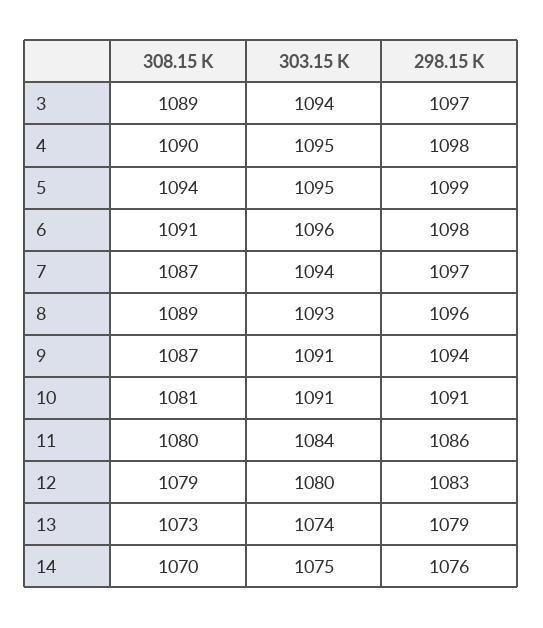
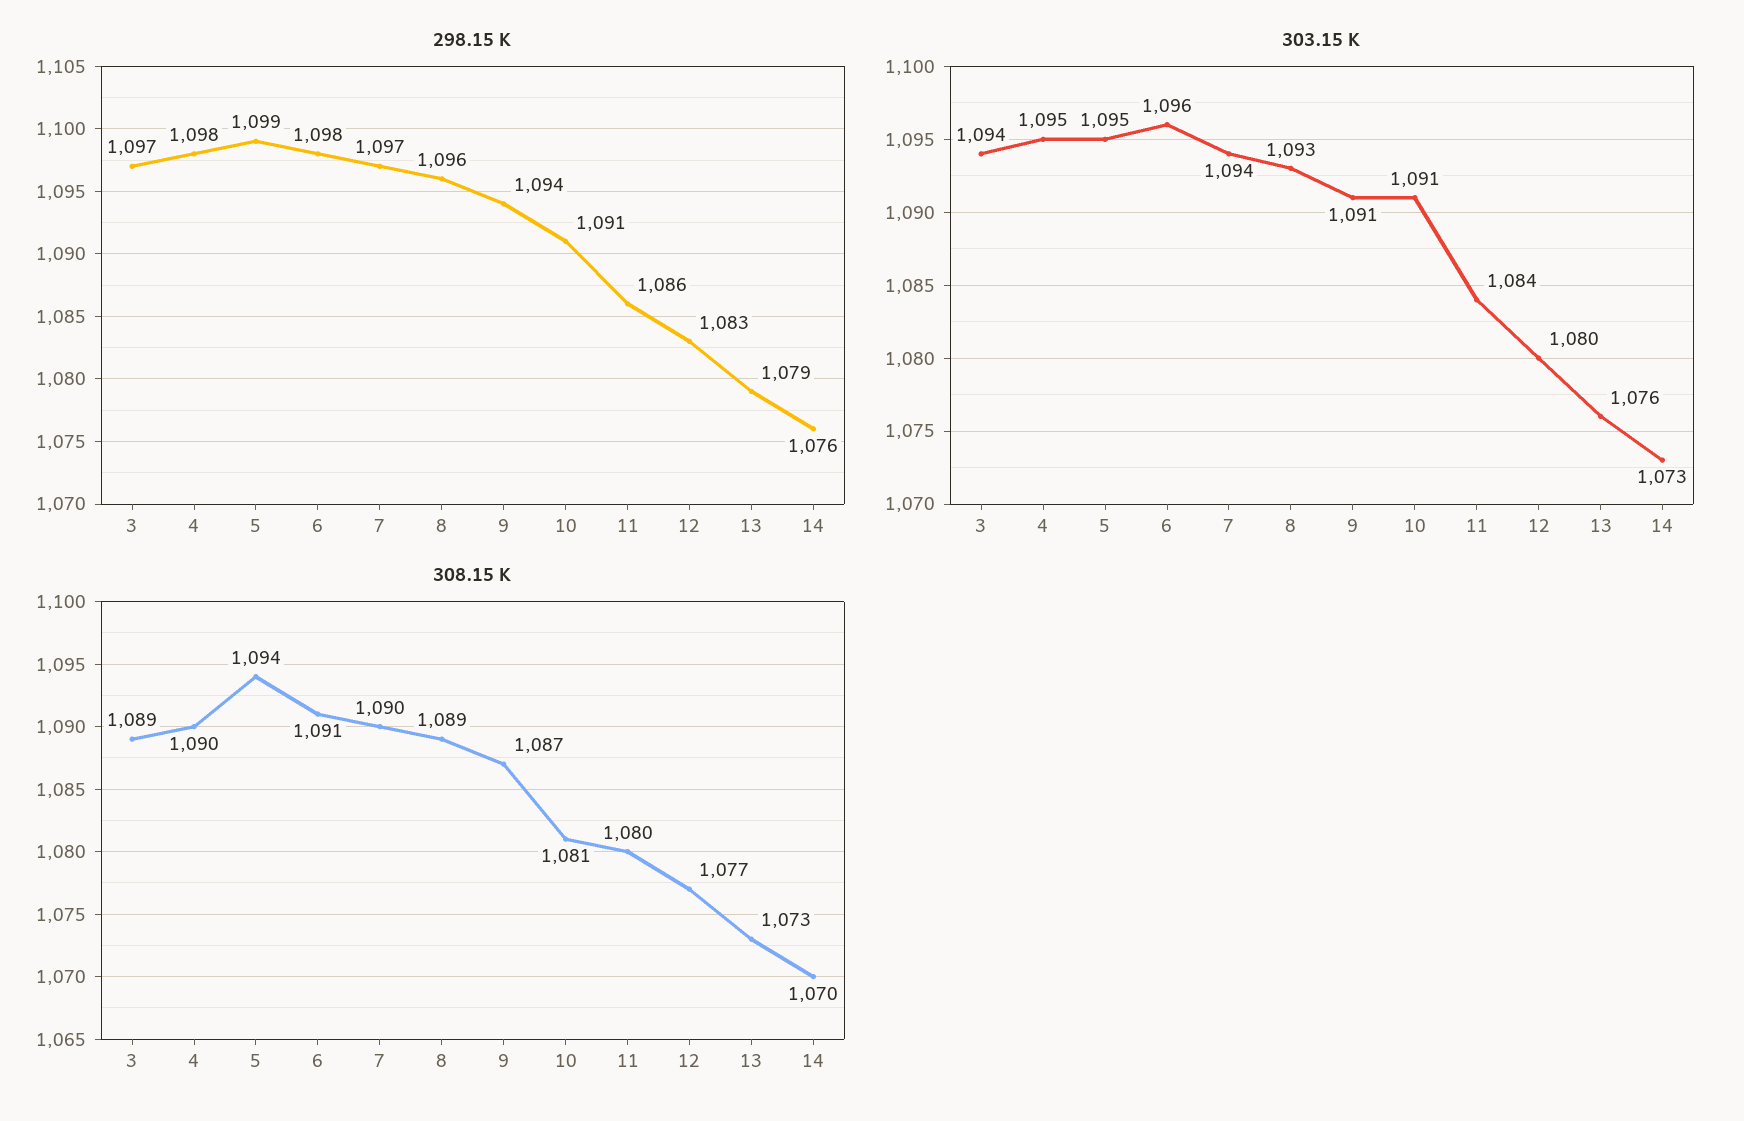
308.15 K, 7: 1087 -> 1090
308.15 K, 12: 1079 -> 1077
303.15 K, 13: 1074 -> 1076
303.15 K, 14: 1075 -> 1073

